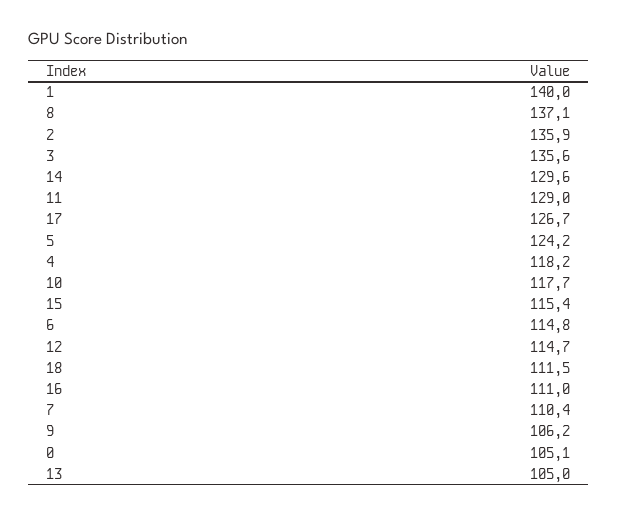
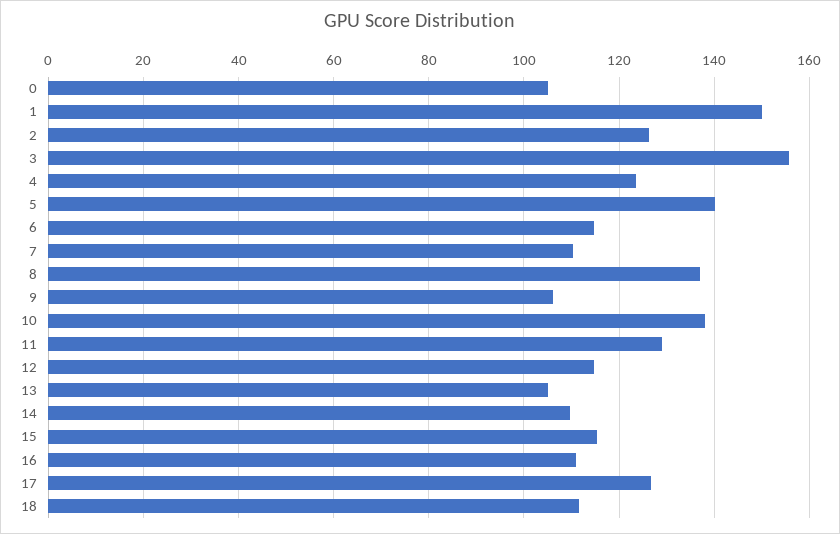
1: 140 -> 150
2: 135.9 -> 126
3: 135.6 -> 156
14: 129.6 -> 110
5: 124.2 -> 140
4: 118.2 -> 124
10: 117.7 -> 138

